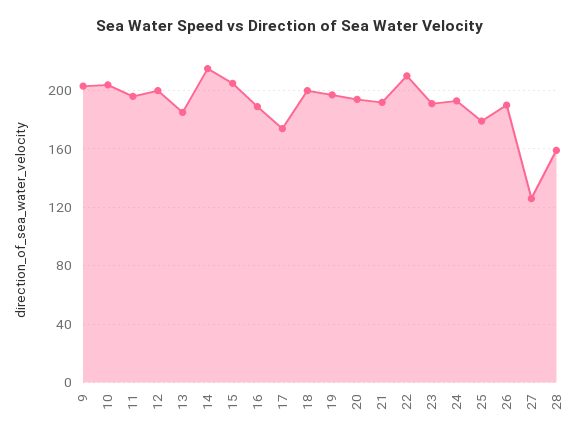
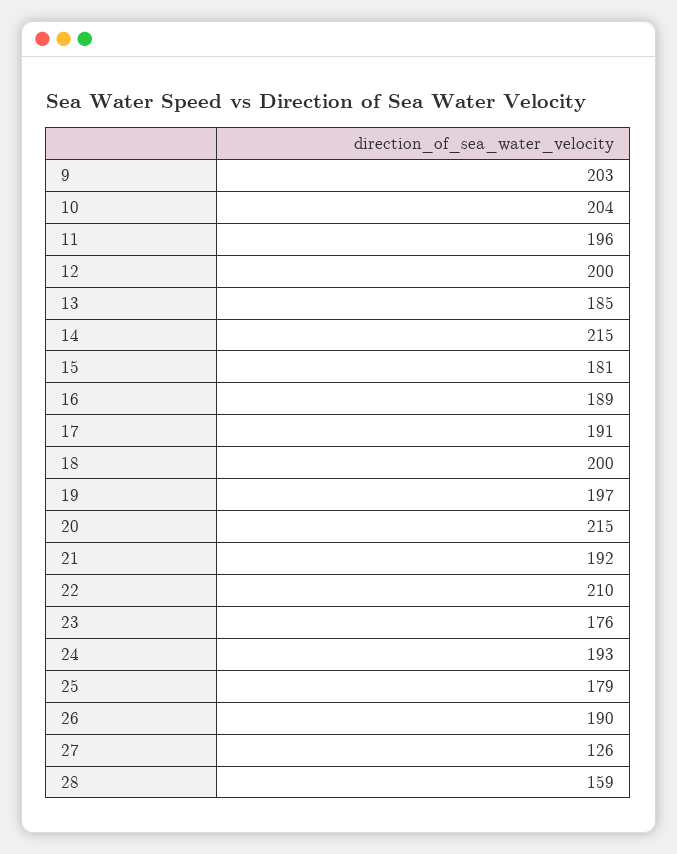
15: 205 -> 181
17: 175 -> 191
20: 195 -> 215
23: 190 -> 176

